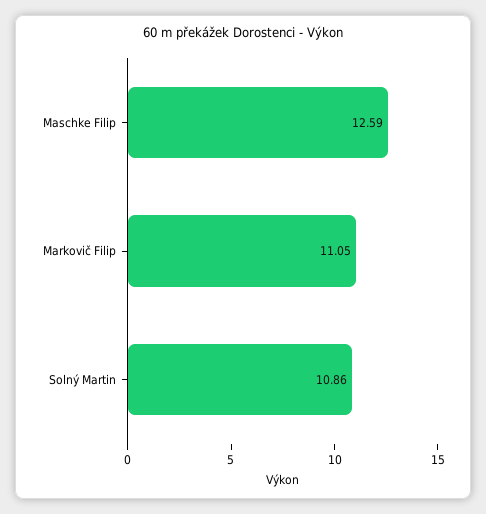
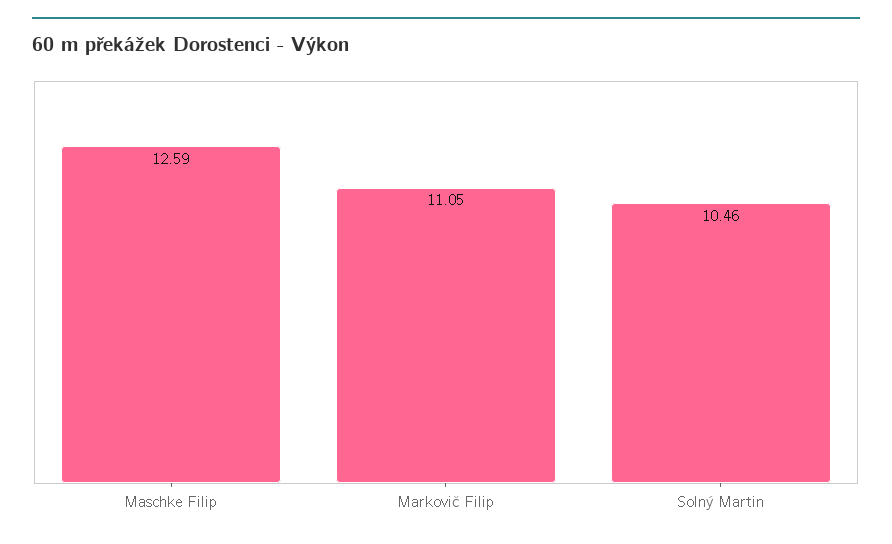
Solný Martin: 10.86 -> 10.46

